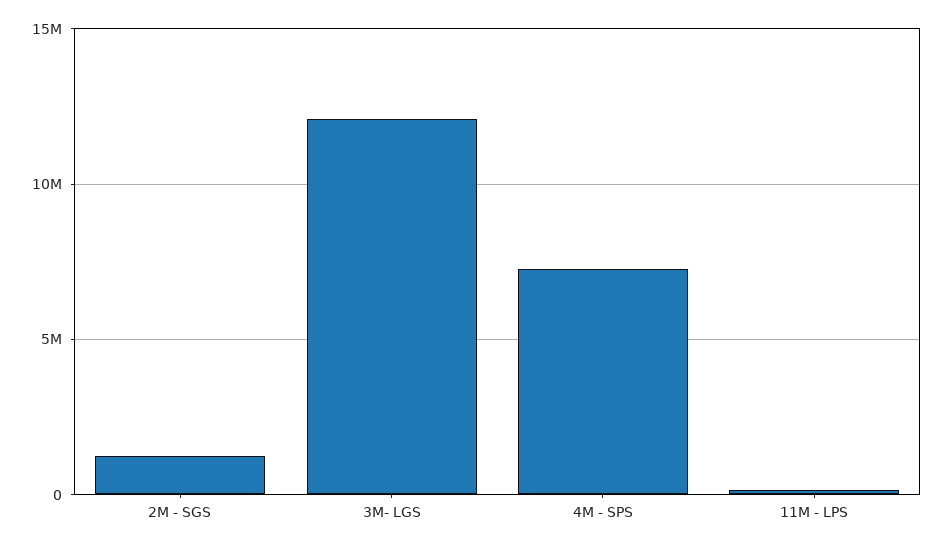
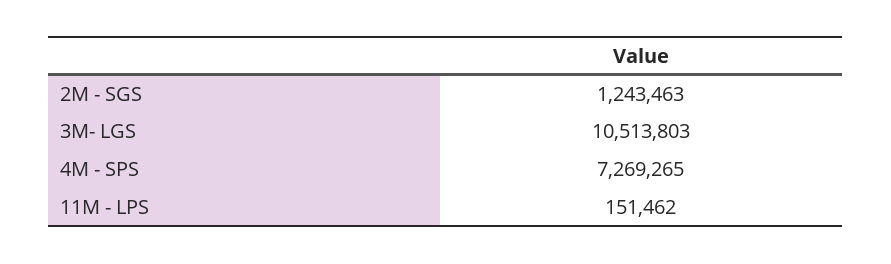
3M- LGS: 12000000 -> 10513803

